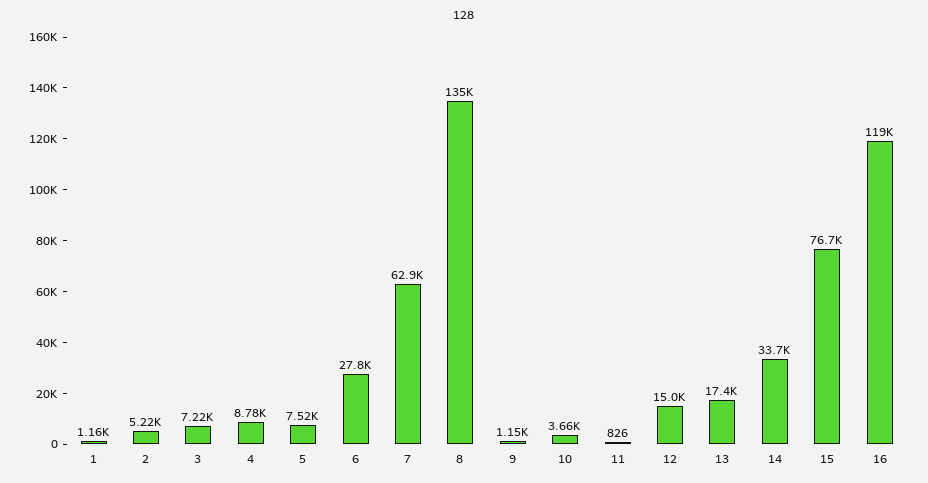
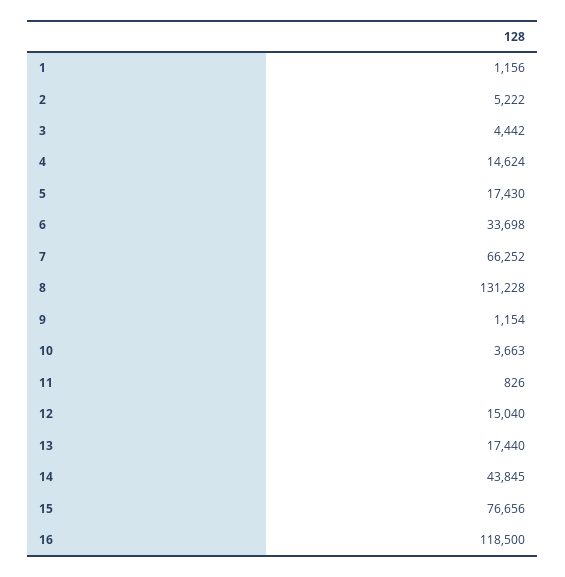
3: 7220 -> 4442
4: 8780 -> 14624
5: 7520 -> 17430
6: 27800 -> 33698
7: 62900 -> 66252
8: 135000 -> 131228
14: 33700 -> 43845

